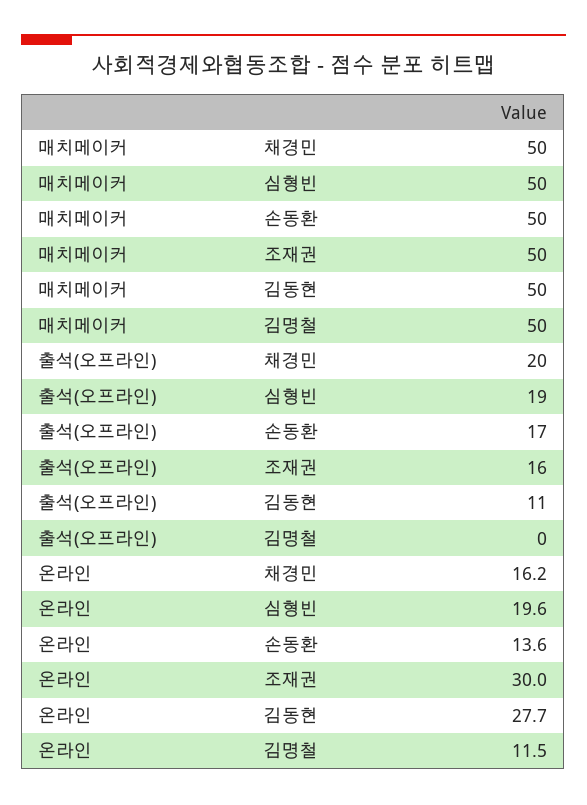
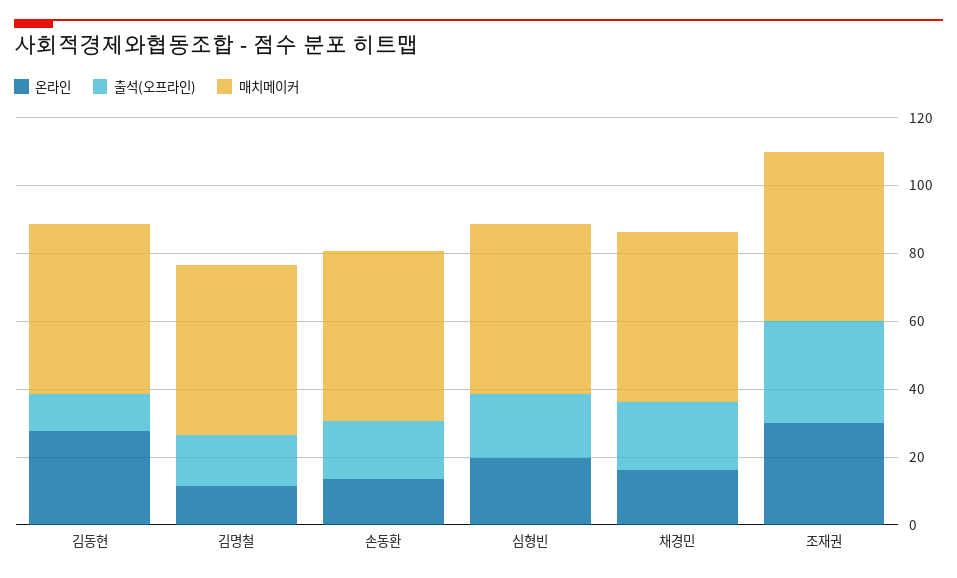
출석(오프라인), 조재권: 16 -> 30
출석(오프라인), 김명철: 0 -> 15

